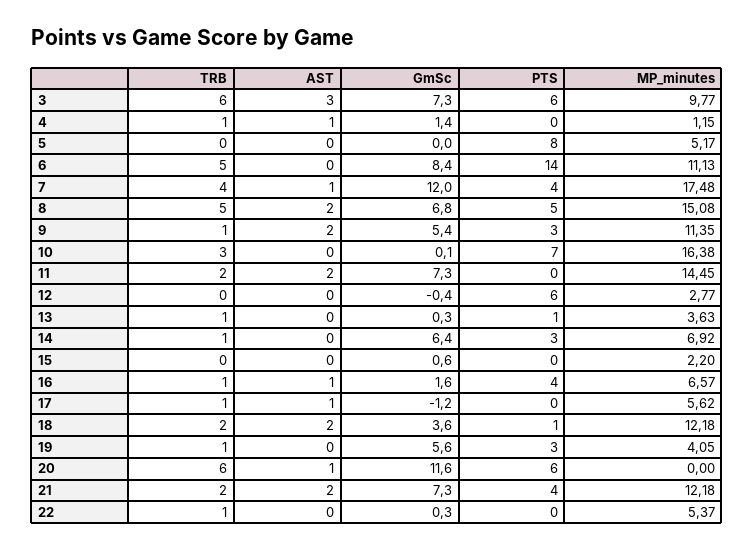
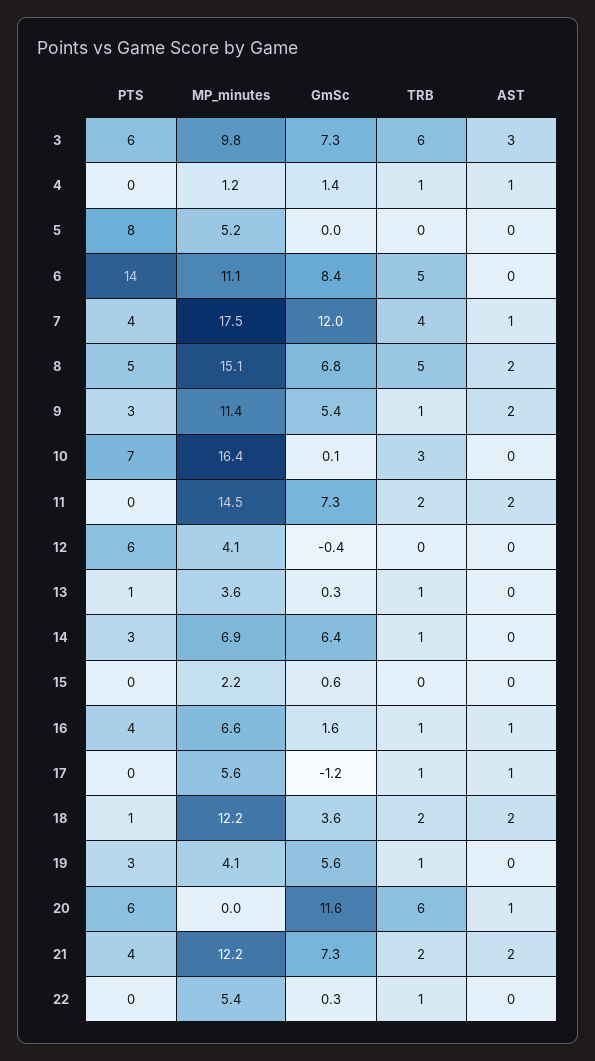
MP_minutes, 12: 2.77 -> 4.1

